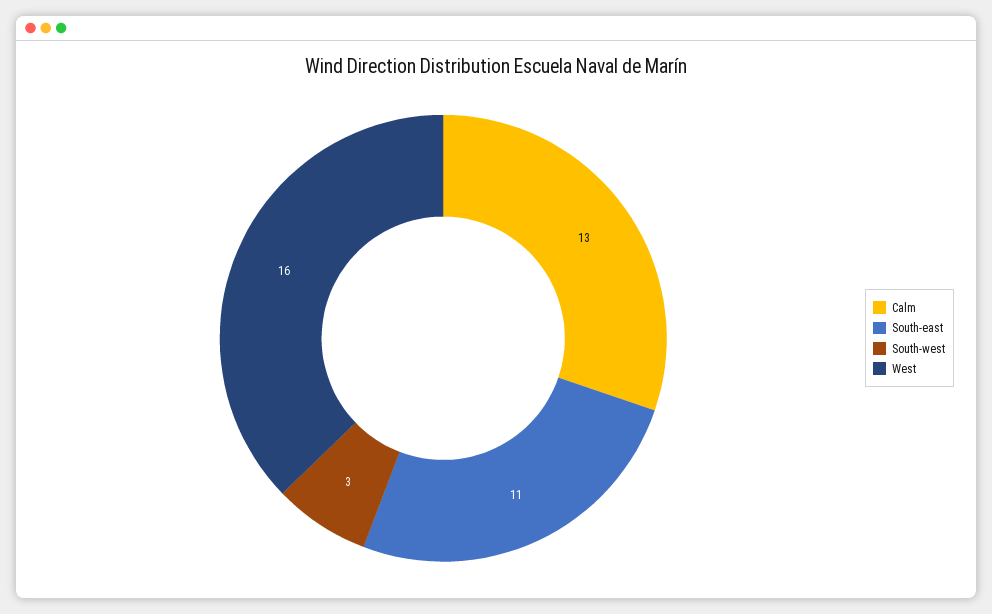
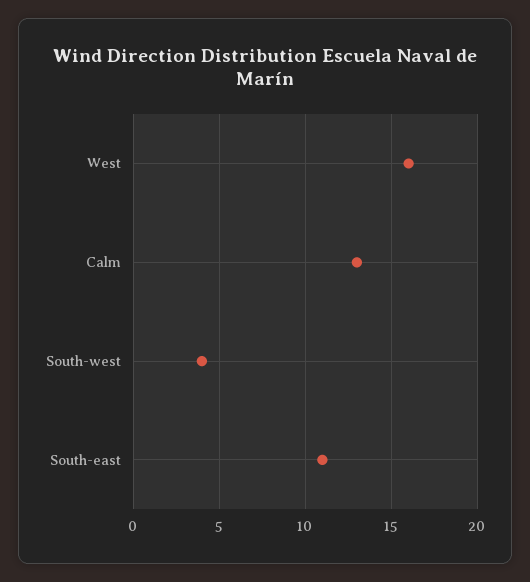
South-west: 3 -> 4

